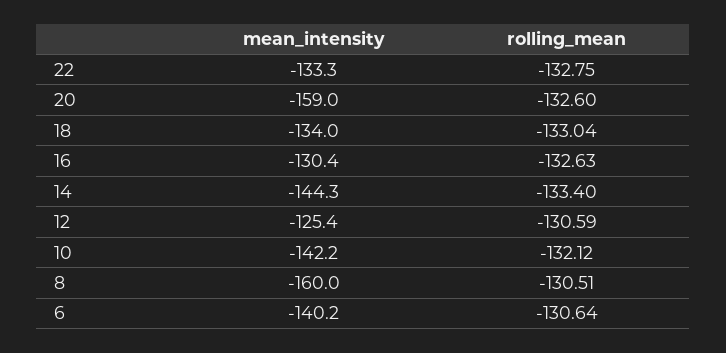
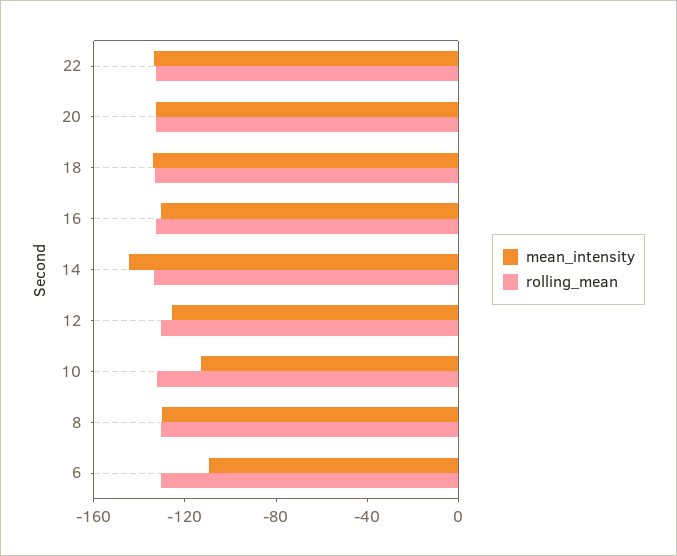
mean_intensity, 20: -159 -> -130
mean_intensity, 10: -142.2 -> -110
mean_intensity, 8: -160 -> -130
mean_intensity, 6: -140.2 -> -110

